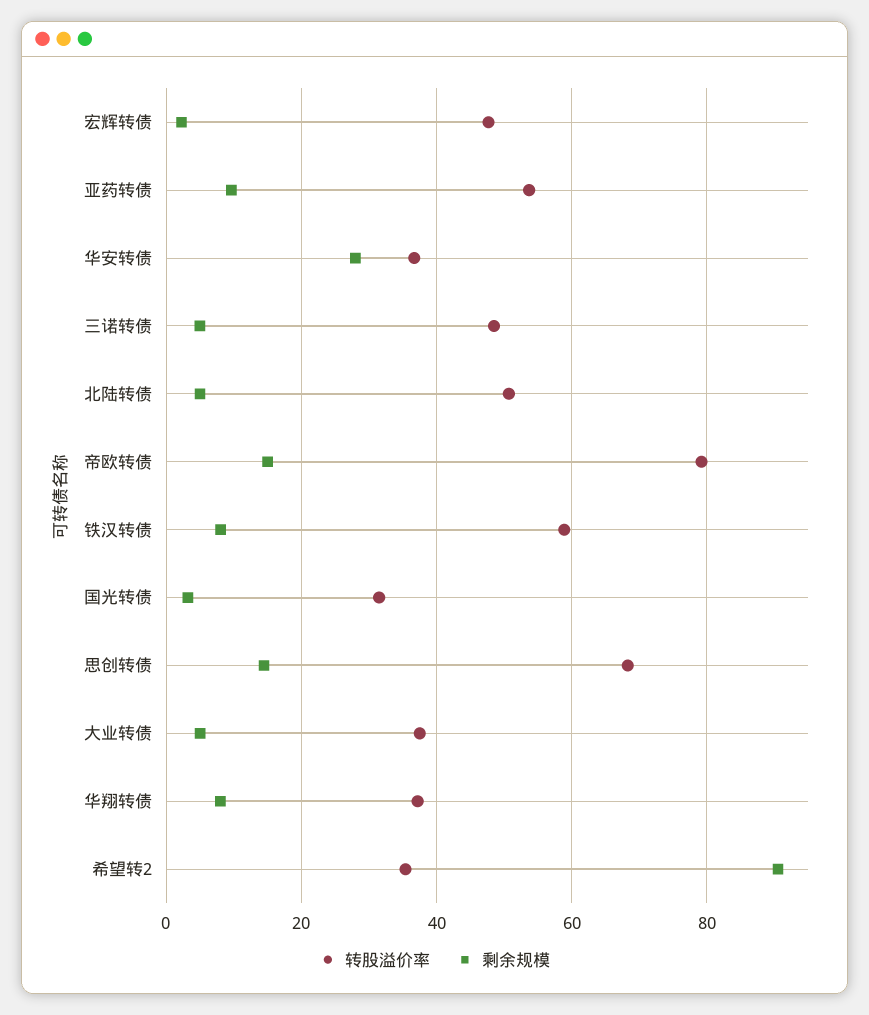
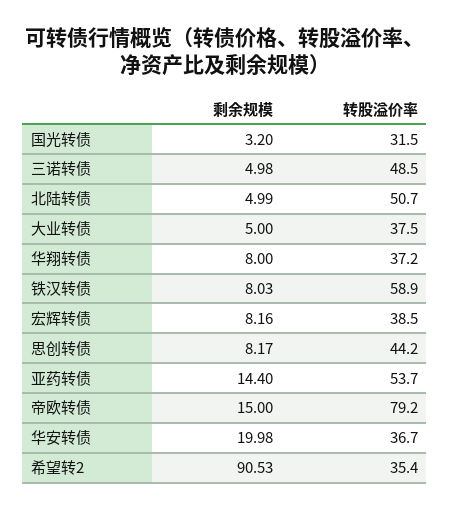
转股溢价率, 宏辉转债: 48 -> 38.5
剩余规模, 宏辉转债: 2 -> 8.16
剩余规模, 亚药转债: 10 -> 14.4
剩余规模, 华安转债: 28 -> 19.98
转股溢价率, 思创转债: 68 -> 44.2
剩余规模, 思创转债: 14 -> 8.17

